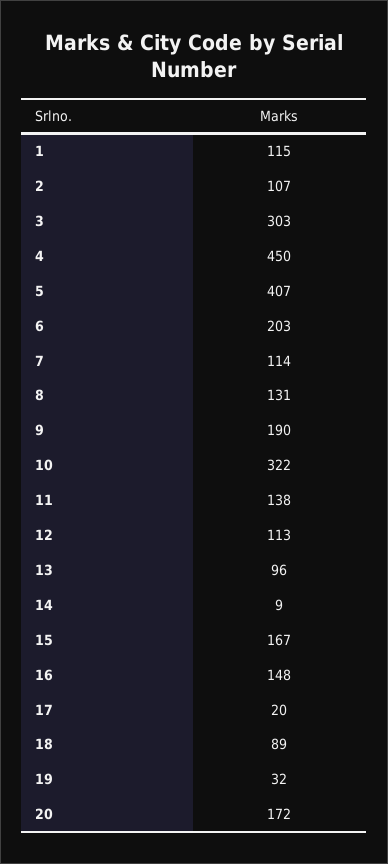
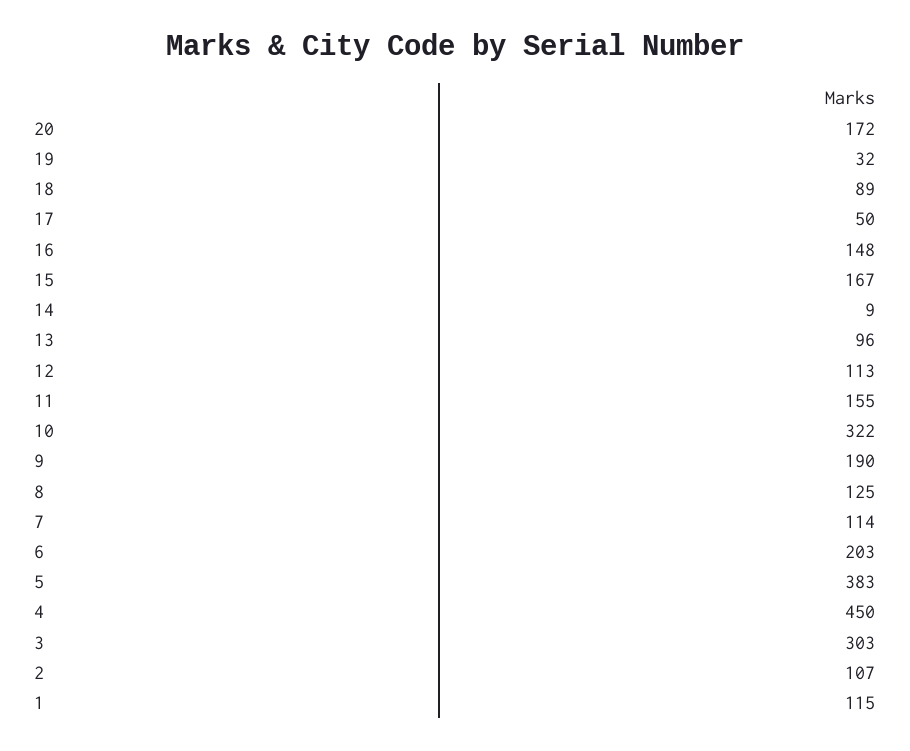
5: 407 -> 383
8: 131 -> 125
11: 138 -> 155
17: 20 -> 50

